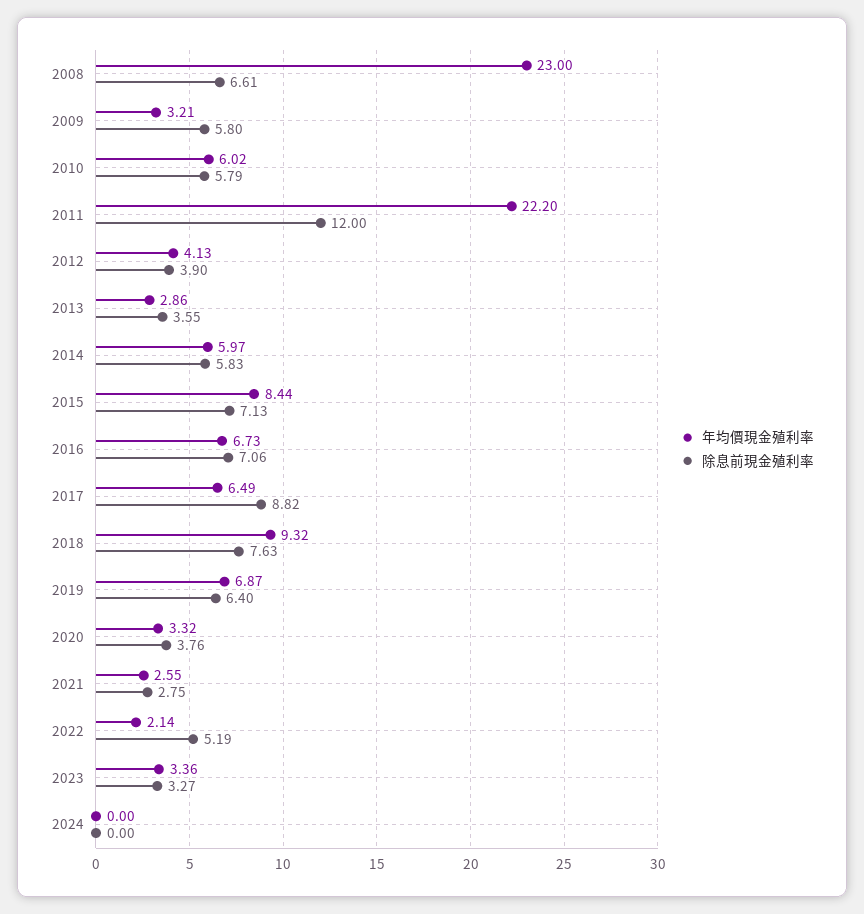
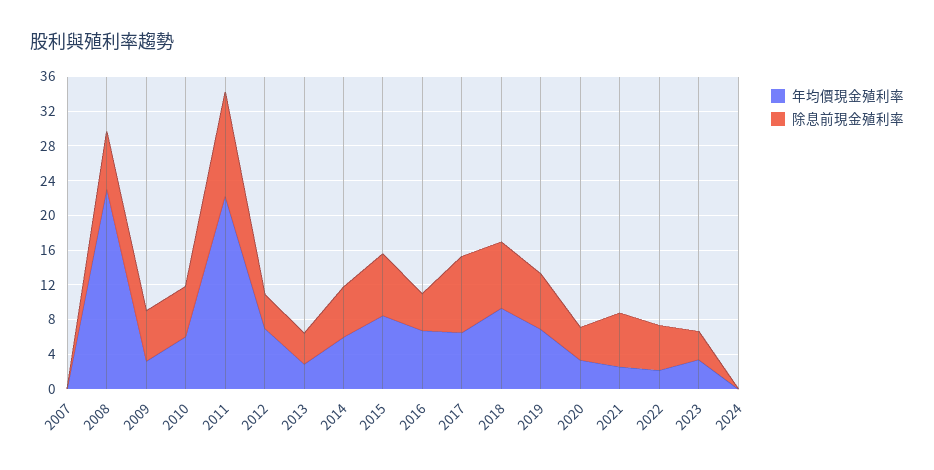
年均價現金殖利率, 2012: 4.13 -> 7
除息前現金殖利率, 2016: 7.06 -> 4
除息前現金殖利率, 2021: 2.75 -> 6
年均價現金殖利率, 2007: none -> 0
除息前現金殖利率, 2007: none -> 0

